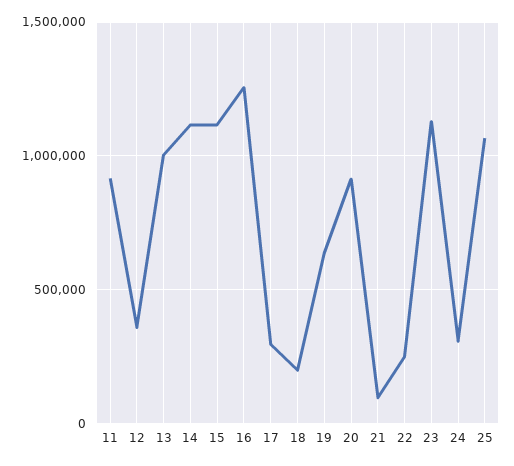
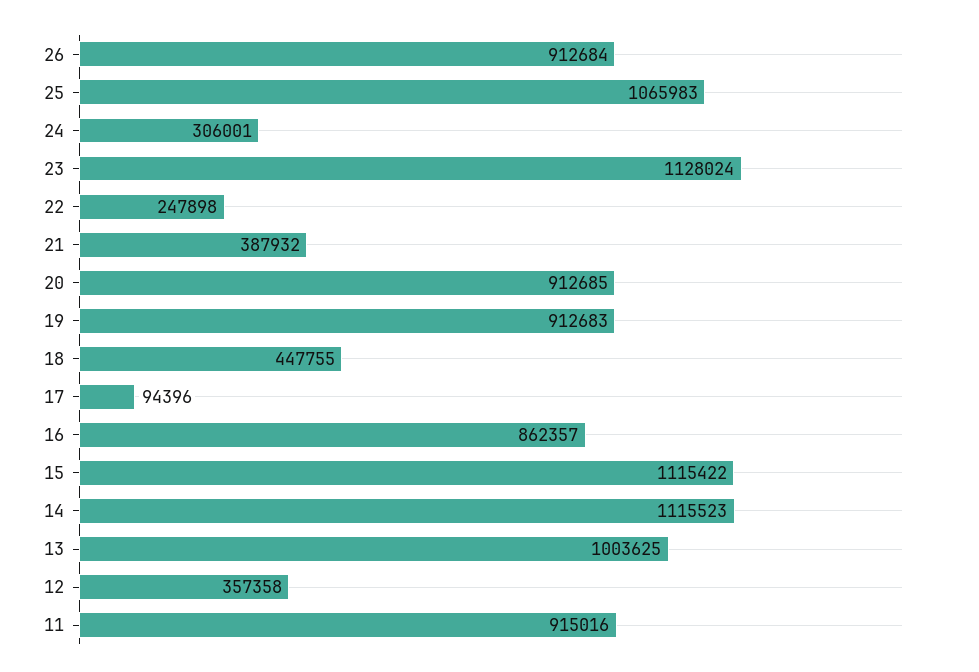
16: 1250000 -> 862357
17: 300000 -> 94396
18: 200000 -> 447755
19: 650000 -> 912683
21: 100000 -> 387932
26: none -> 912684

